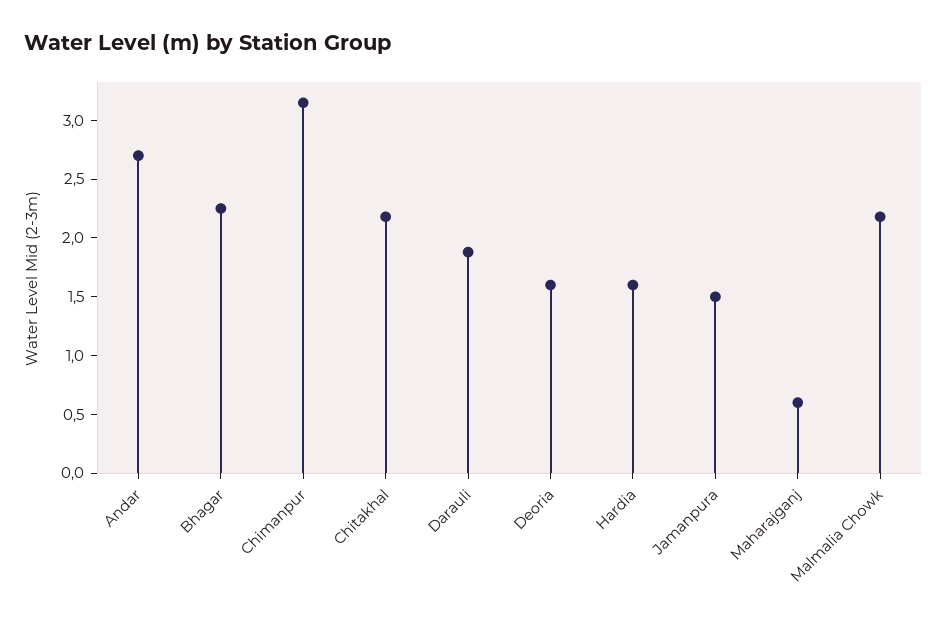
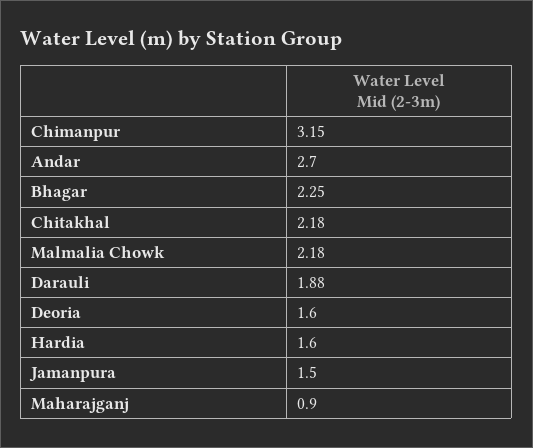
Maharajganj: 0.6 -> 0.9

